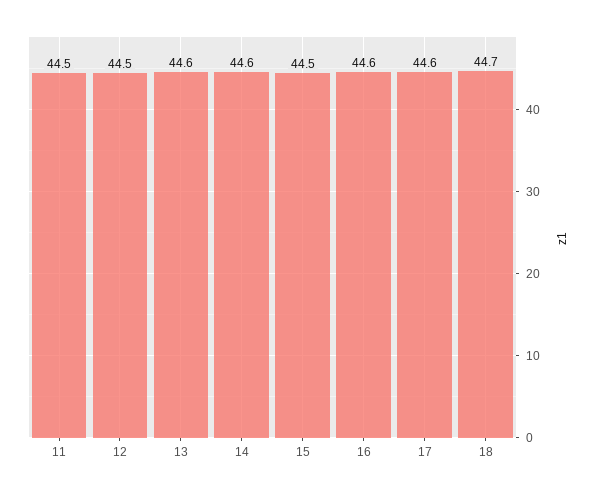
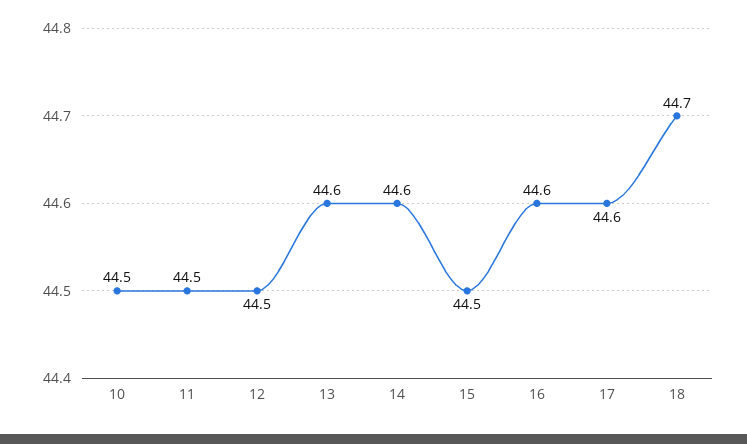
10: none -> 44.5

